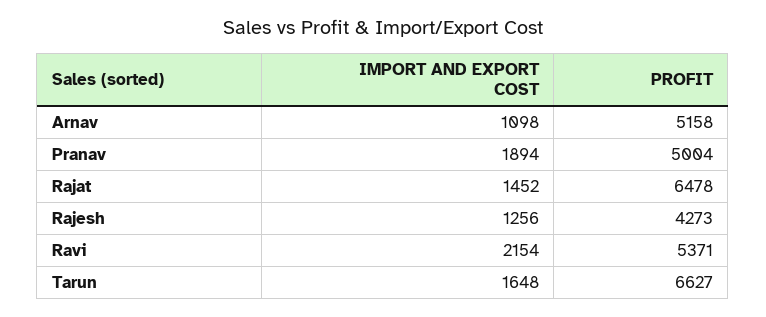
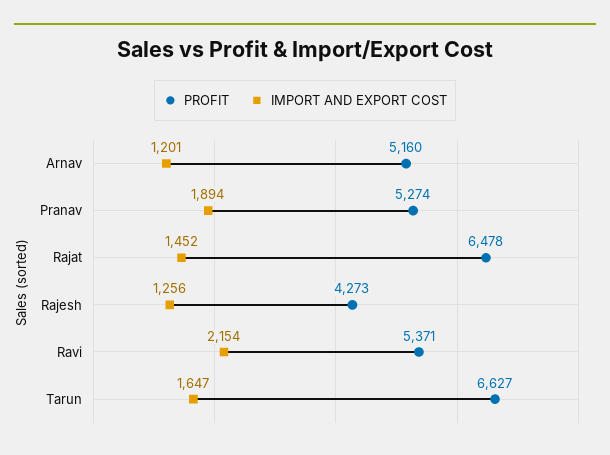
IMPORT AND EXPORT COST, Arnav: 1098 -> 1201
PROFIT, Arnav: 5158 -> 5160
PROFIT, Pranav: 5004 -> 5274
IMPORT AND EXPORT COST, Tarun: 1648 -> 1647

